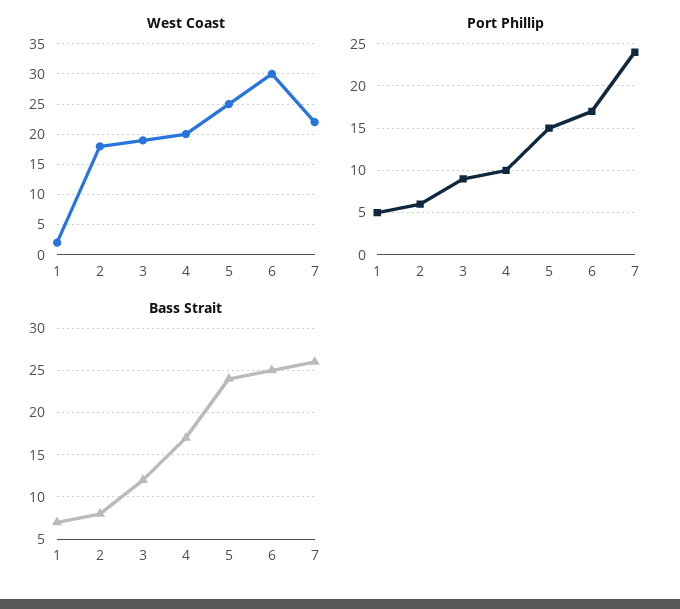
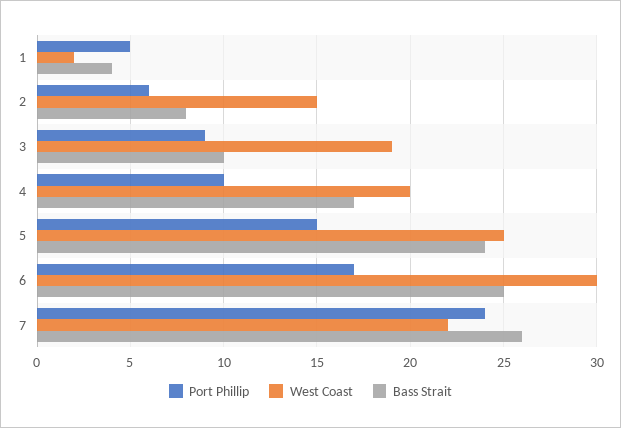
West Coast, 2: 18 -> 15
Bass Strait, 1: 7 -> 4
Bass Strait, 3: 12 -> 10

